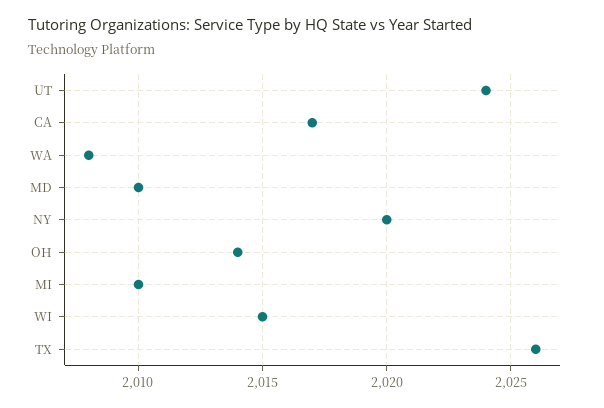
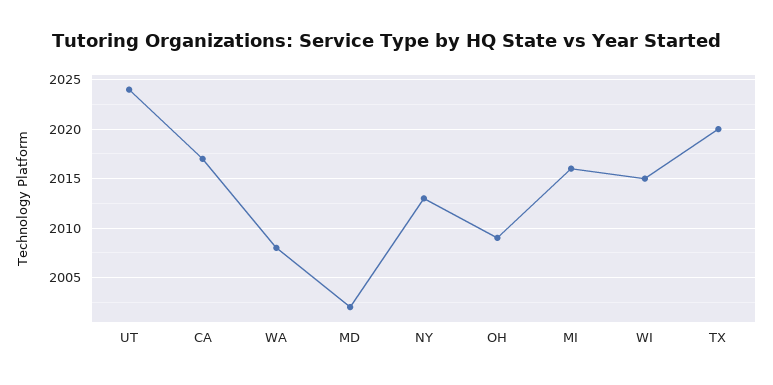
MD: 2010 -> 2002
NY: 2020 -> 2013
OH: 2014 -> 2009
MI: 2010 -> 2016
TX: 2026 -> 2020

